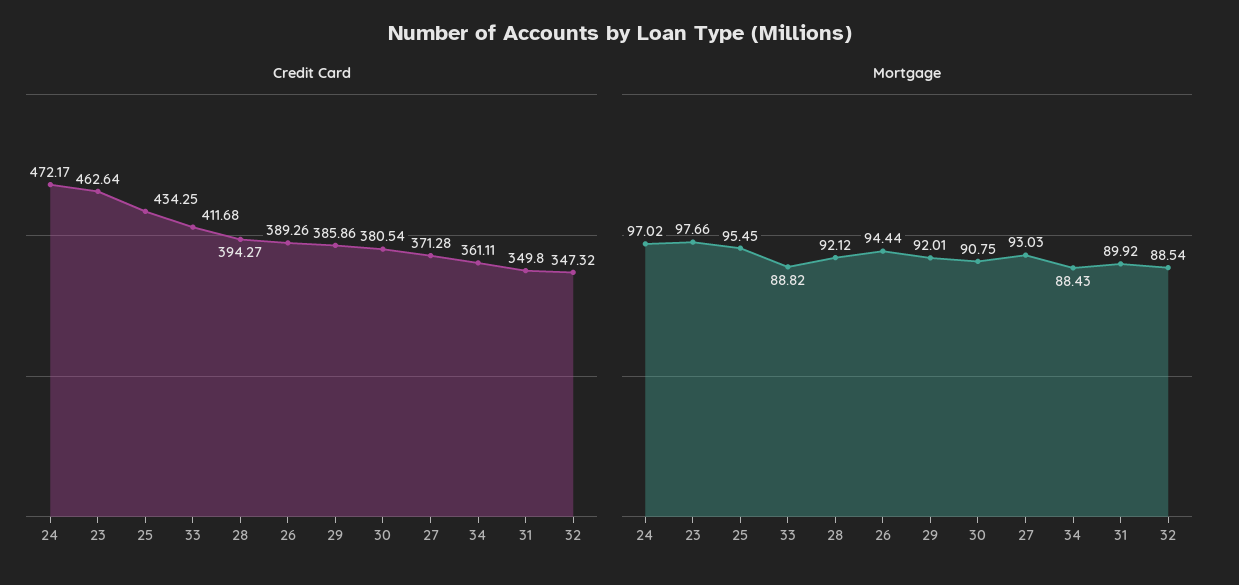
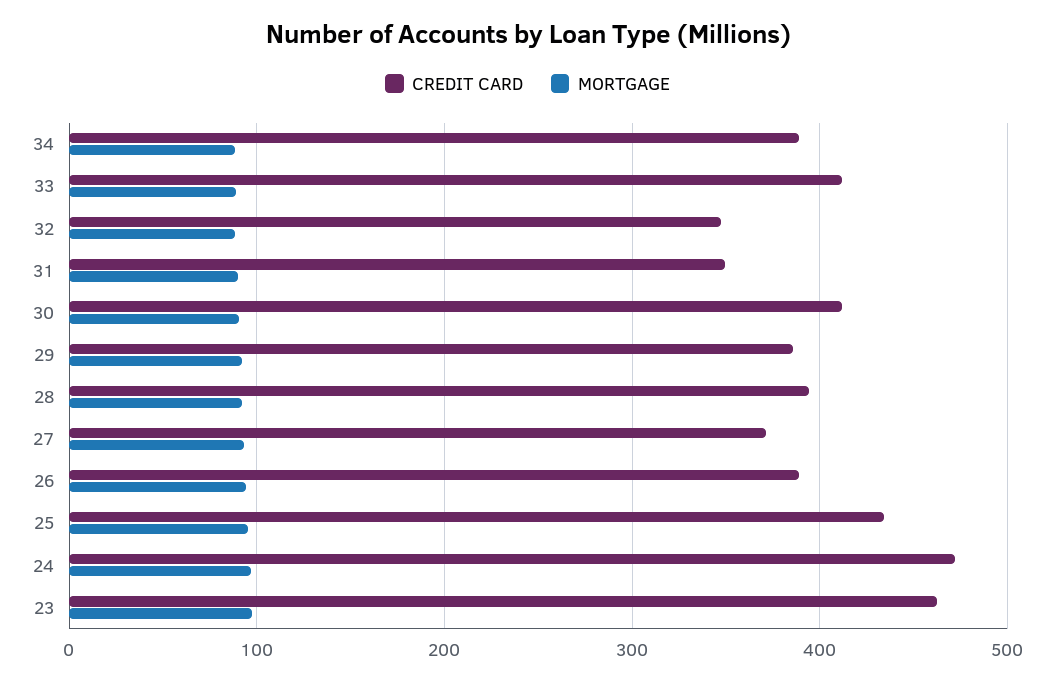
Credit Card, 30: 380.54 -> 410
Credit Card, 34: 361.11 -> 390

